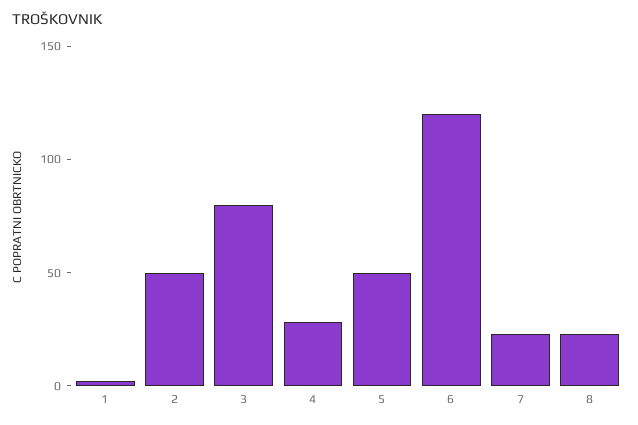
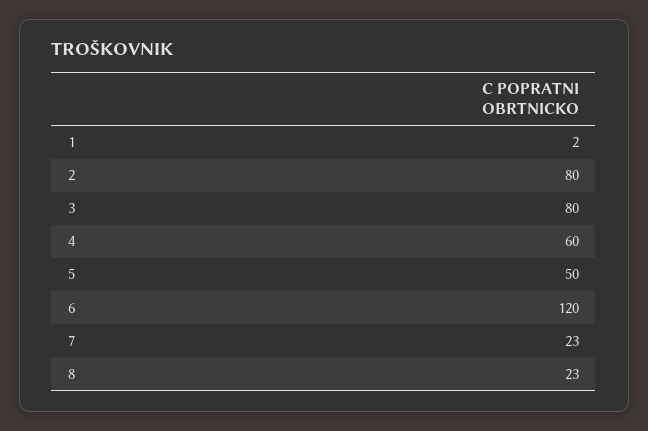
2: 50 -> 80
4: 30 -> 60

